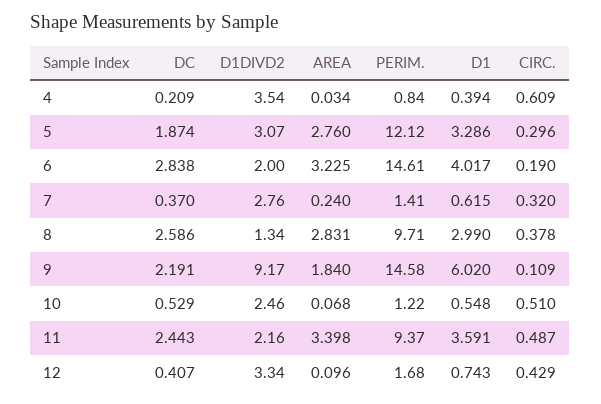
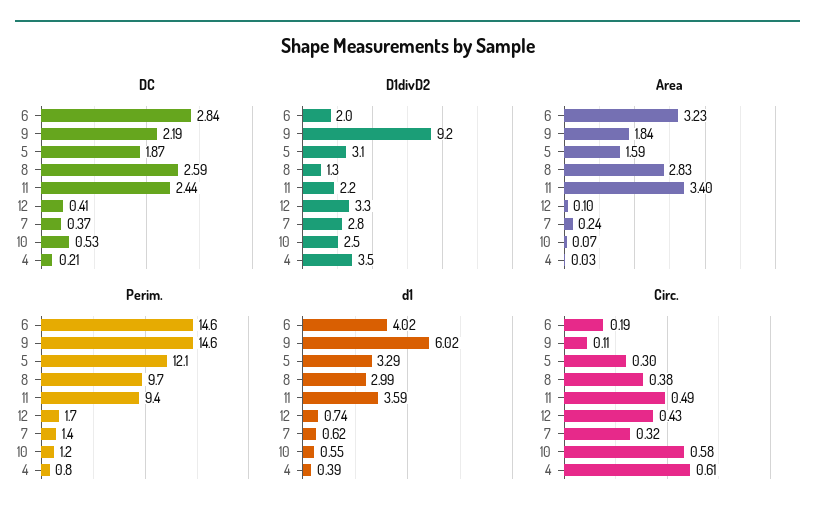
AREA, 5: 2.76 -> 1.59
CIRC., 10: 0.51 -> 0.58

